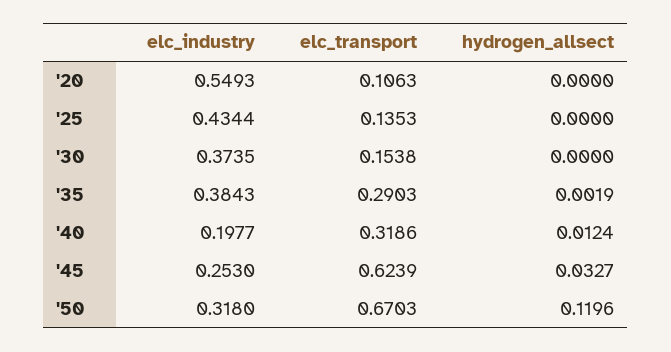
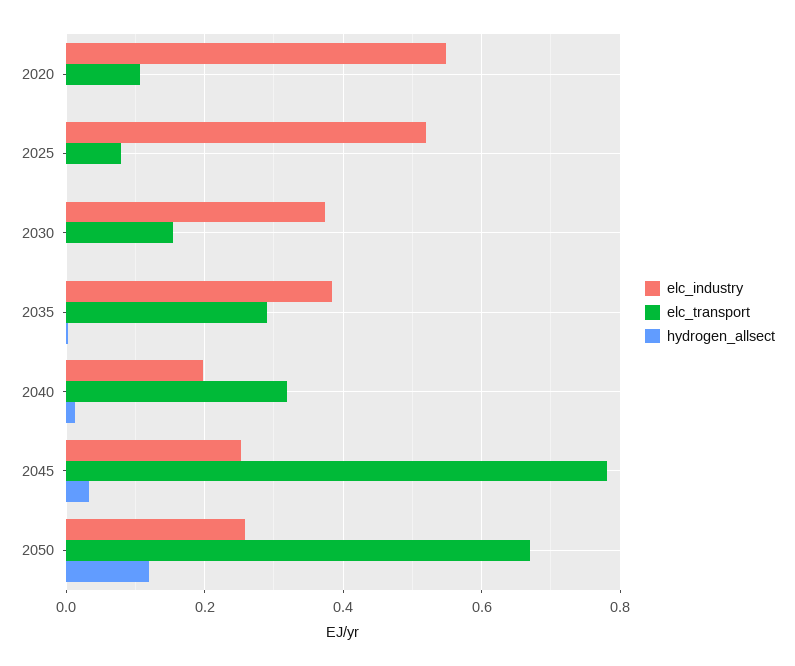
elc_industry, '25: 0.4344 -> 0.52
elc_transport, '25: 0.1353 -> 0.08
elc_transport, '45: 0.6239 -> 0.78
elc_industry, '50: 0.318 -> 0.26

